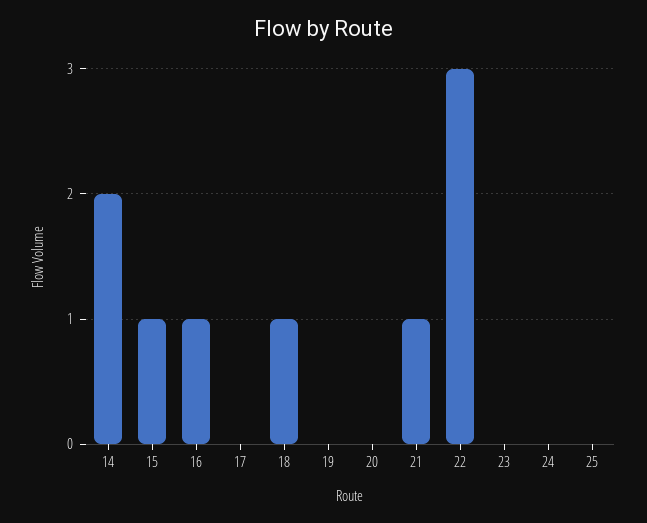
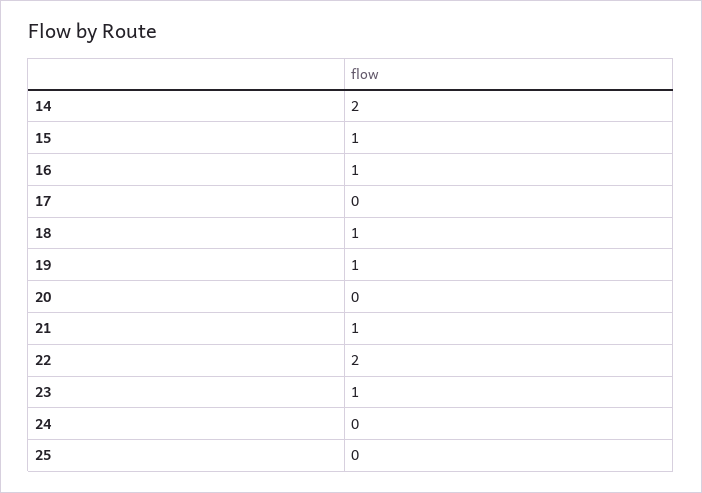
19: 0 -> 1
22: 3 -> 2
23: 0 -> 1

